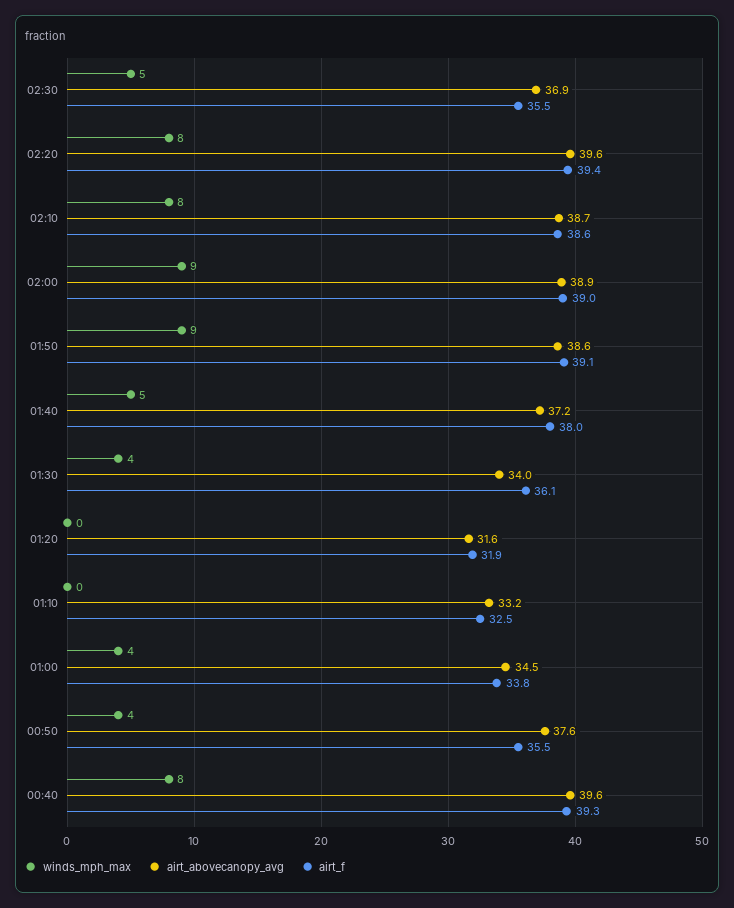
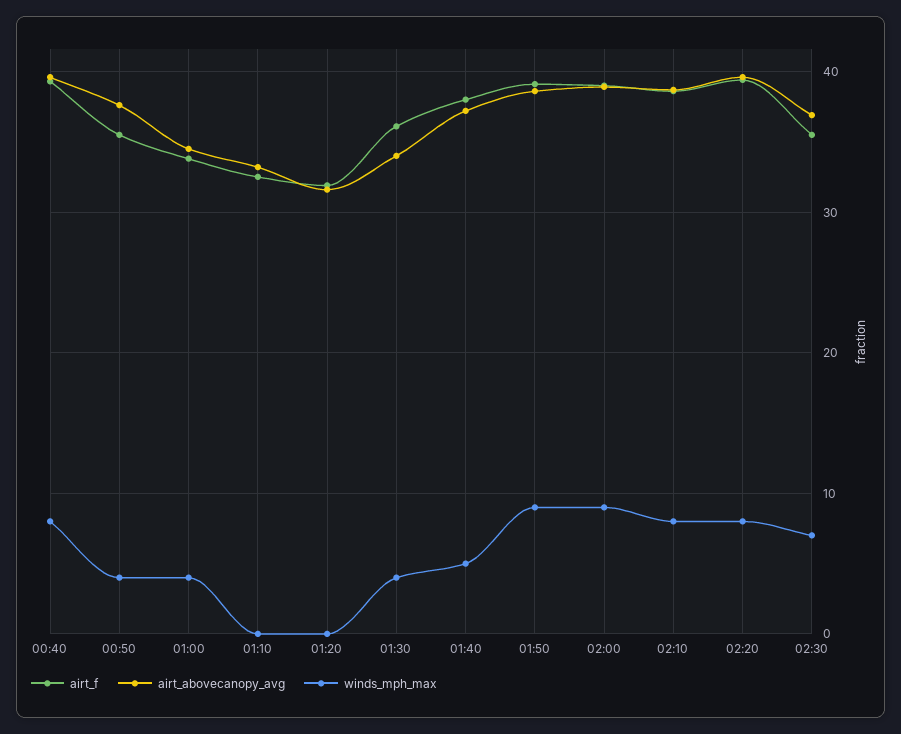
winds_mph_max, 02:30: 5 -> 7

